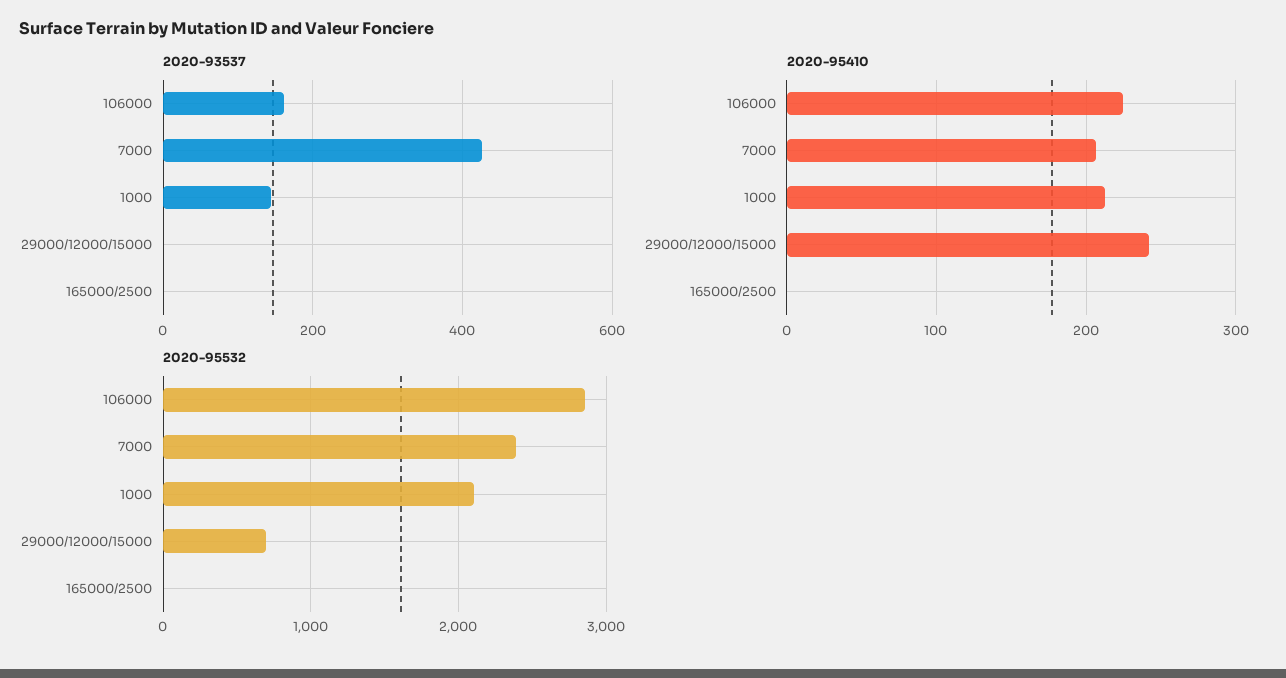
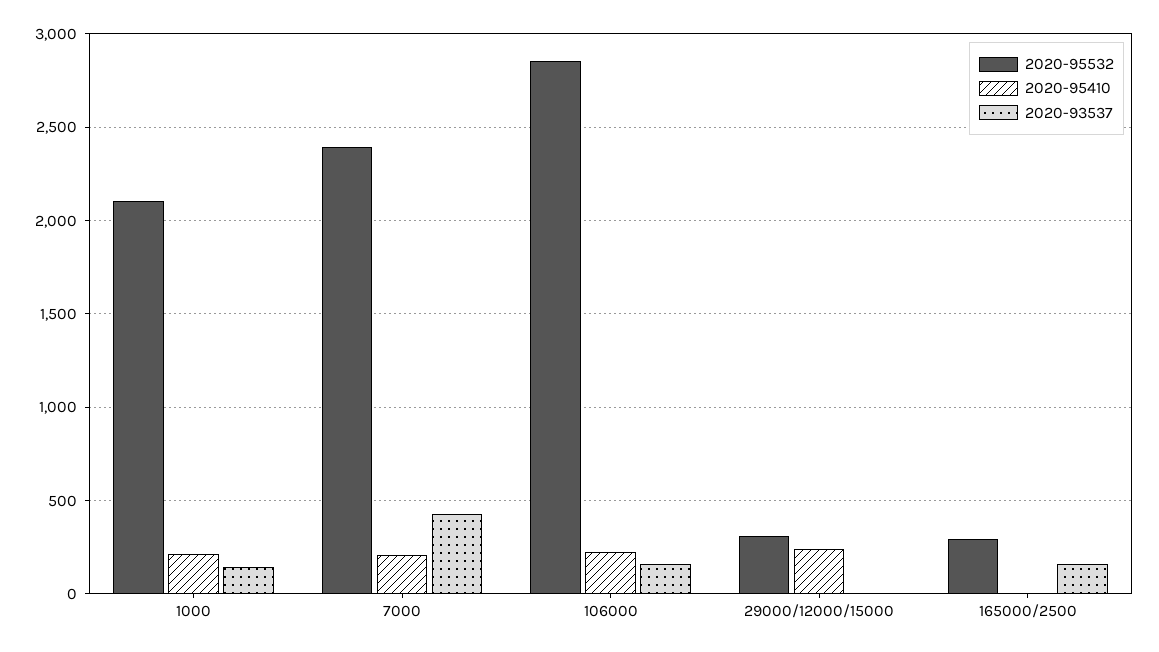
2020-93537, 165000/2500: 0 -> 150
2020-95532, 29000/12000/15000: 700 -> 300
2020-95532, 165000/2500: 0 -> 300

